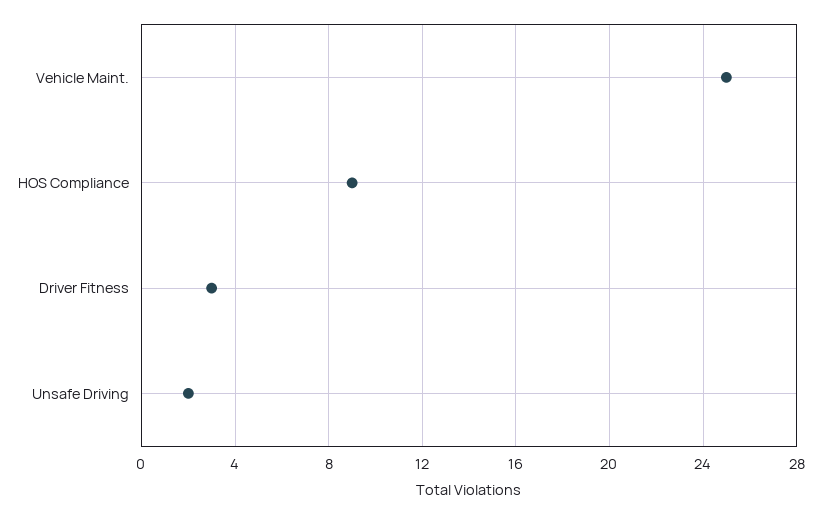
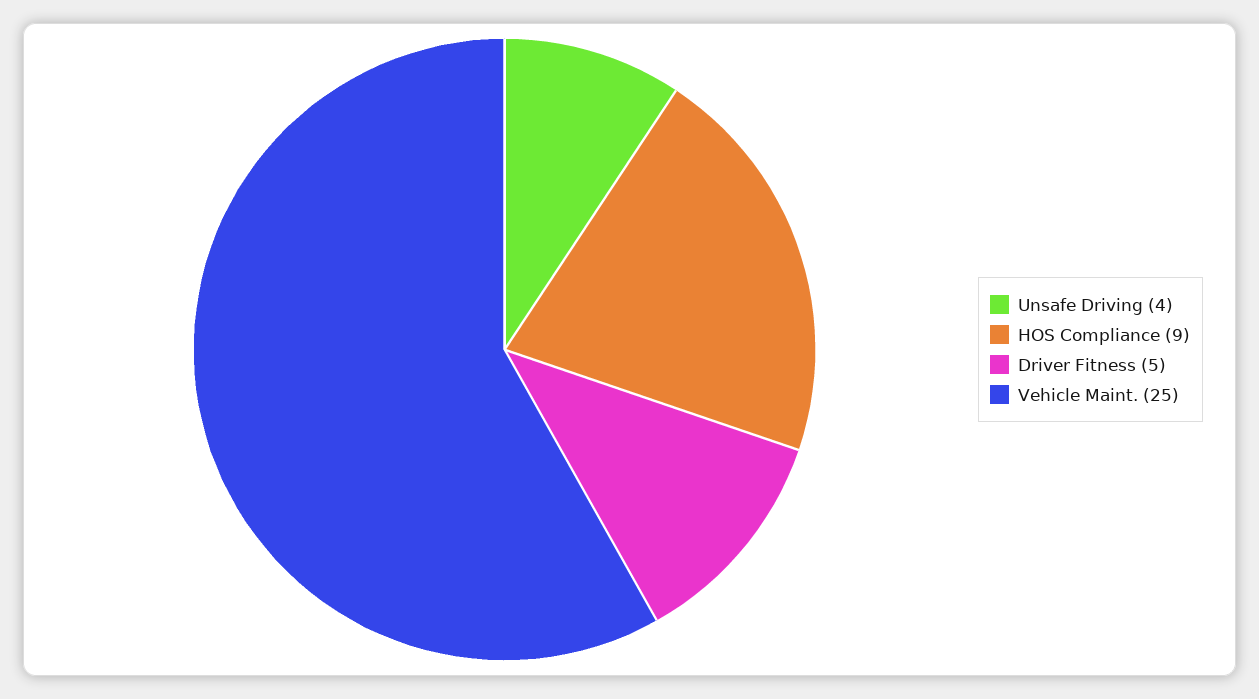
Driver Fitness: 3 -> 5
Unsafe Driving: 2 -> 4

